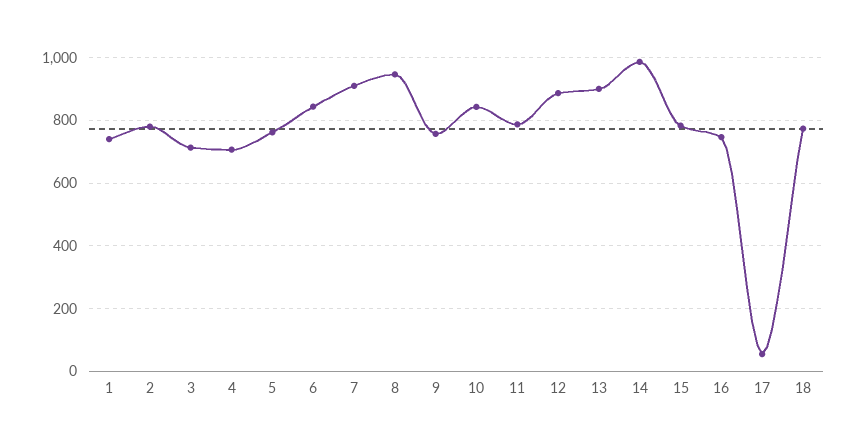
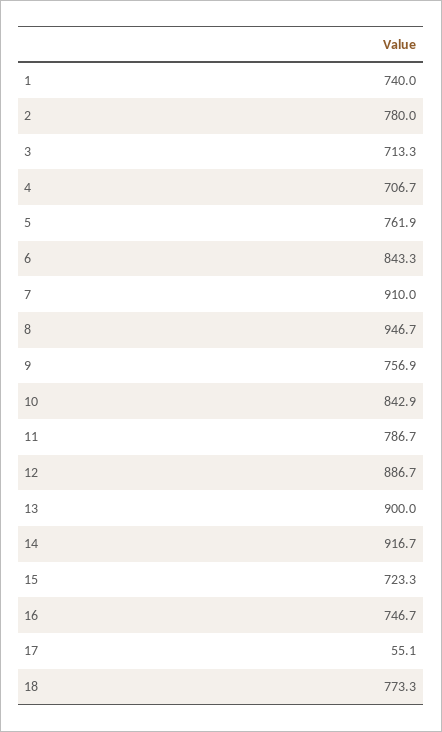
14: 980 -> 916.7
15: 780 -> 723.3

